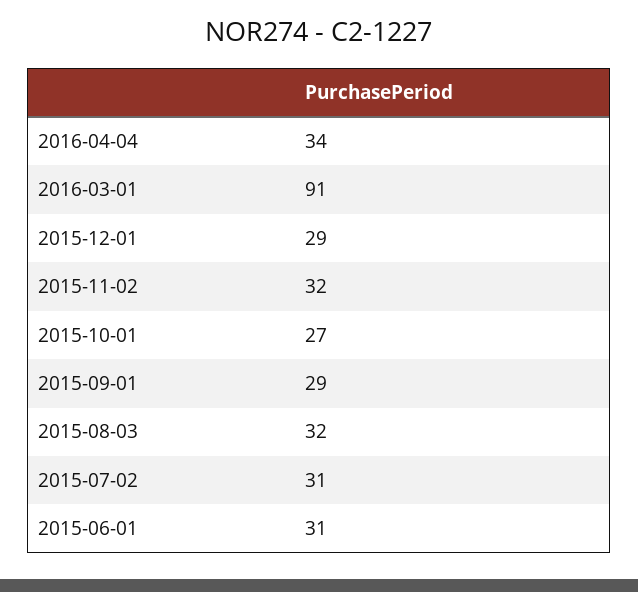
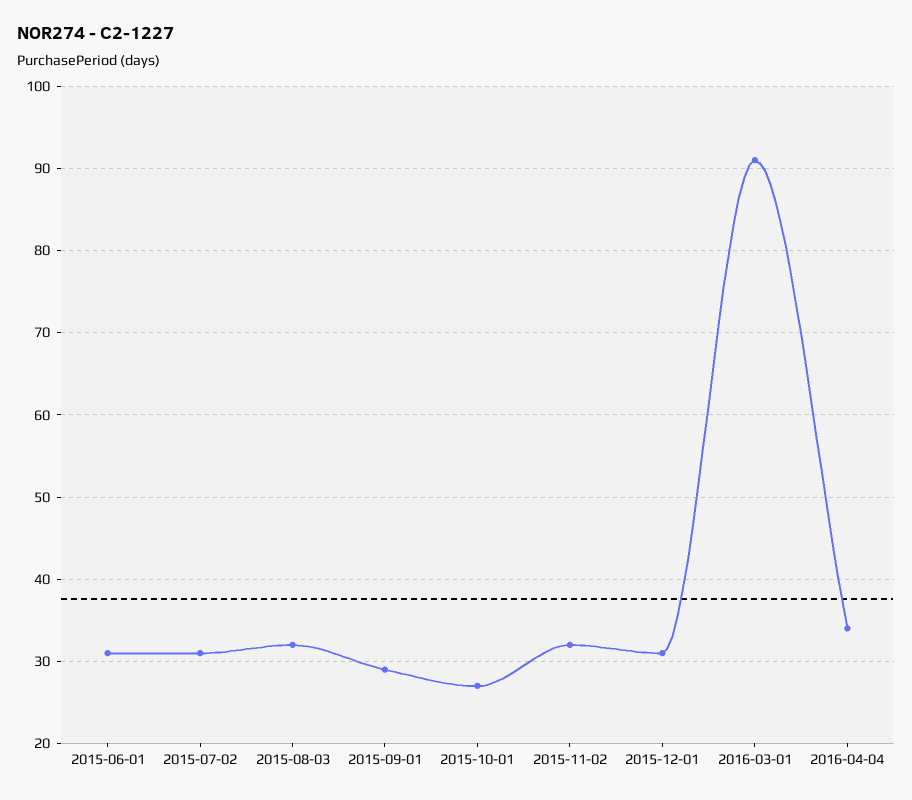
2015-12-01: 29 -> 31

